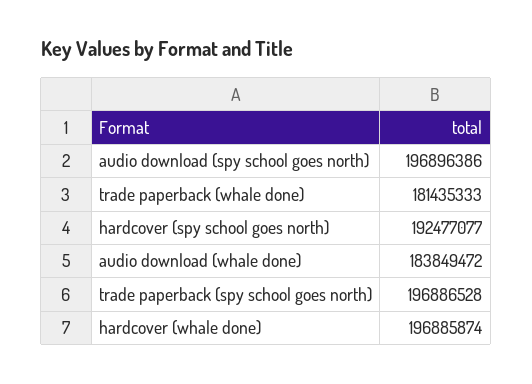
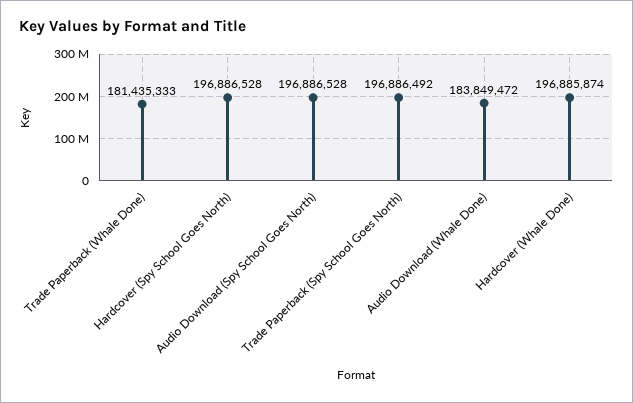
audio download (spy school goes north): 196896386 -> 196886528
hardcover (spy school goes north): 192477077 -> 196886528
trade paperback (spy school goes north): 196886528 -> 196886492

